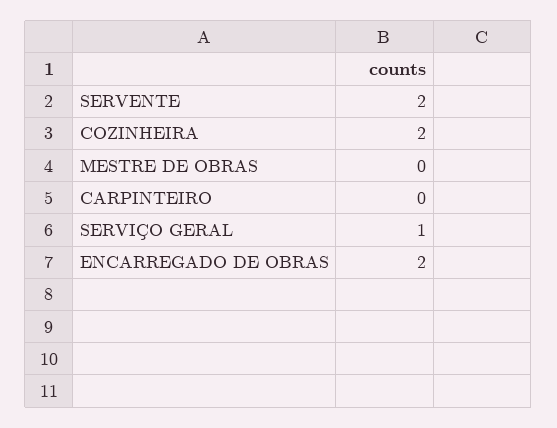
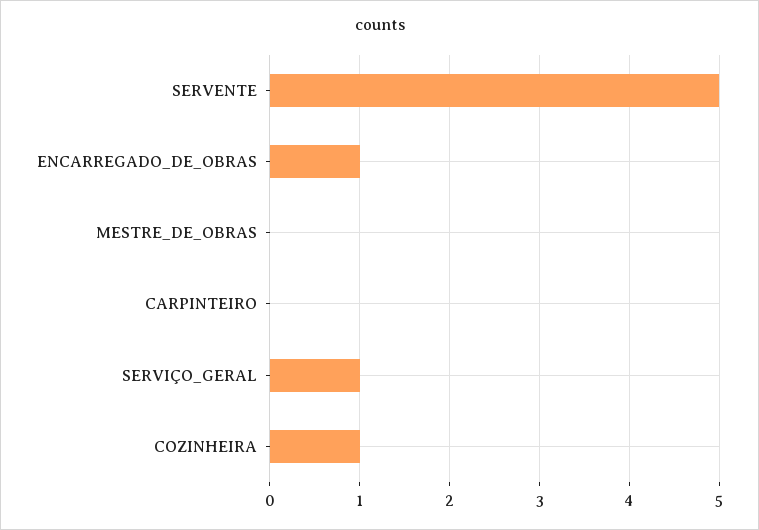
SERVENTE: 2 -> 5
COZINHEIRA: 2 -> 1
ENCARREGADO DE OBRAS: 2 -> 1

